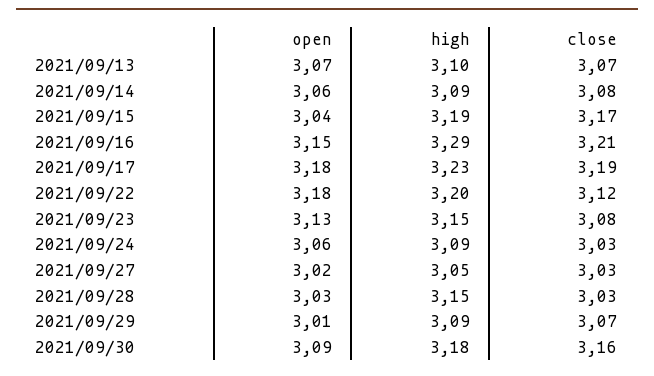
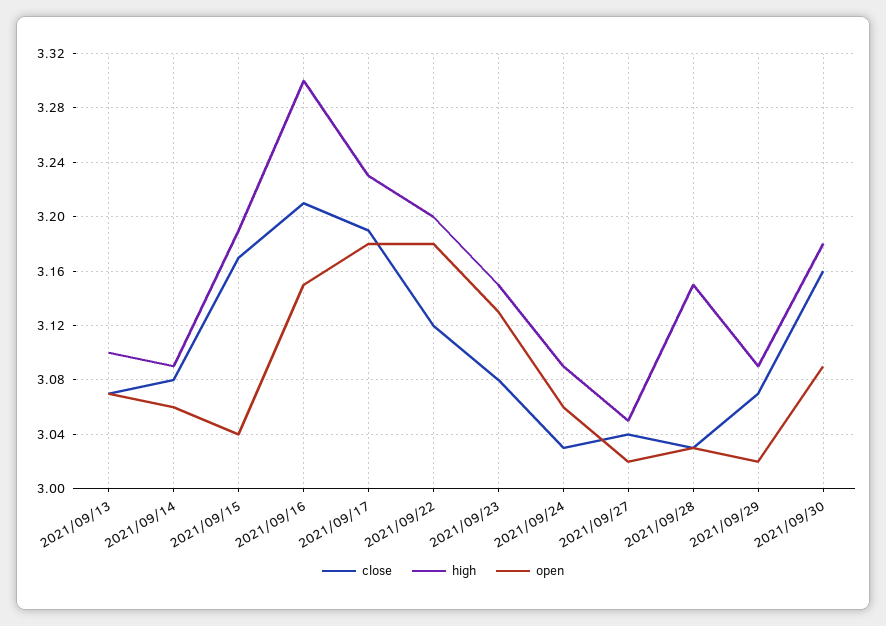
high, 2021/09/16: 3.29 -> 3.3
close, 2021/09/27: 3.03 -> 3.04
open, 2021/09/29: 3.01 -> 3.02

